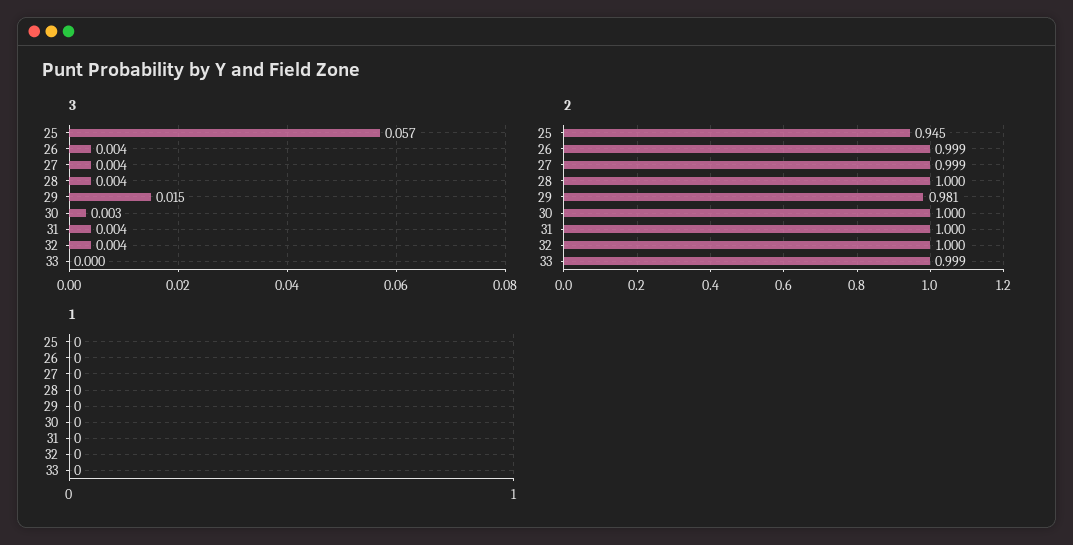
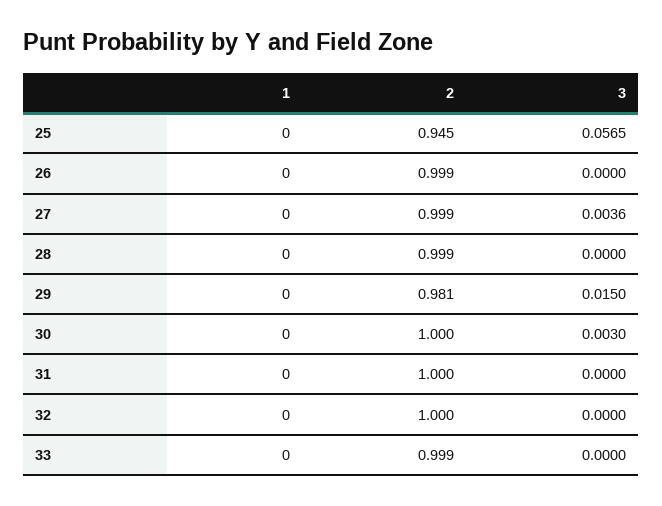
3, 26: 0.004 -> 0
3, 28: 0.004 -> 0
3, 31: 0.004 -> 0
3, 32: 0.004 -> 0
2, 28: 1 -> 0.999

